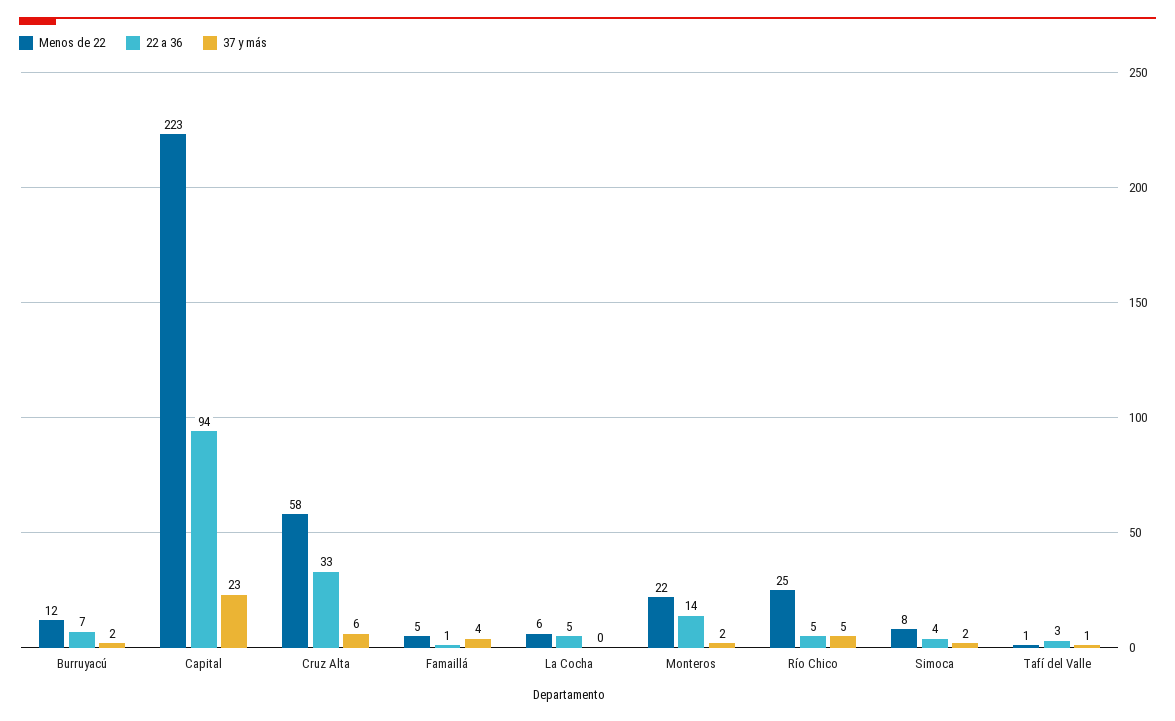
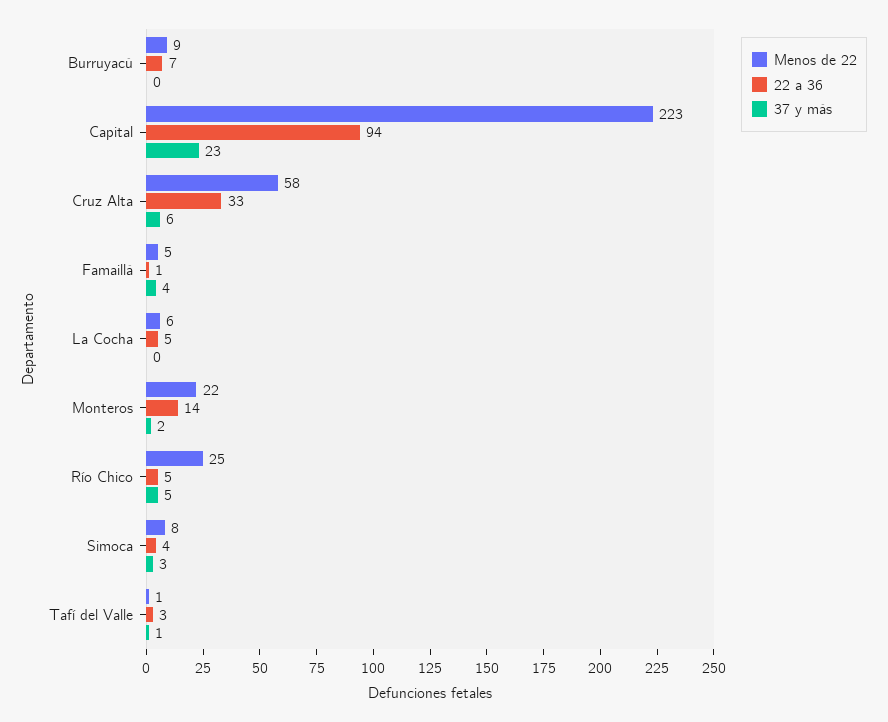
Menos de 22, Burruyacú: 12 -> 9
37 y más, Burruyacú: 2 -> 0
37 y más, Simoca: 2 -> 3

